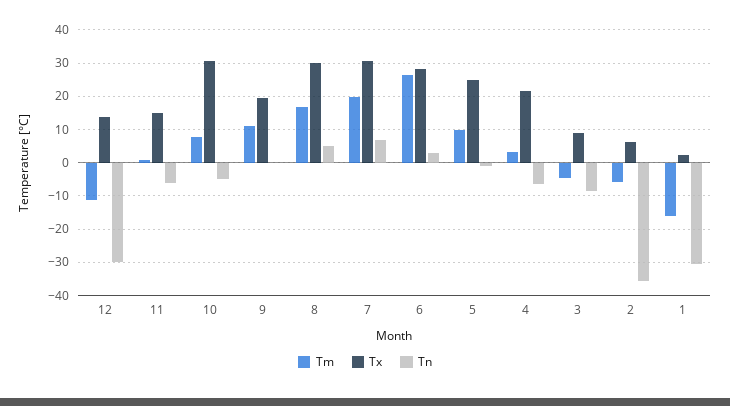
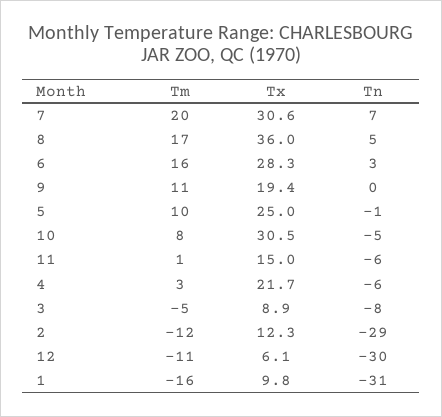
Tx, 12: 14 -> 6.1
Tx, 8: 30 -> 36
Tm, 6: 26 -> 16
Tm, 2: -6 -> -12
Tx, 2: 6 -> 12.3
Tn, 2: -36 -> -29
Tx, 1: 2 -> 9.8

